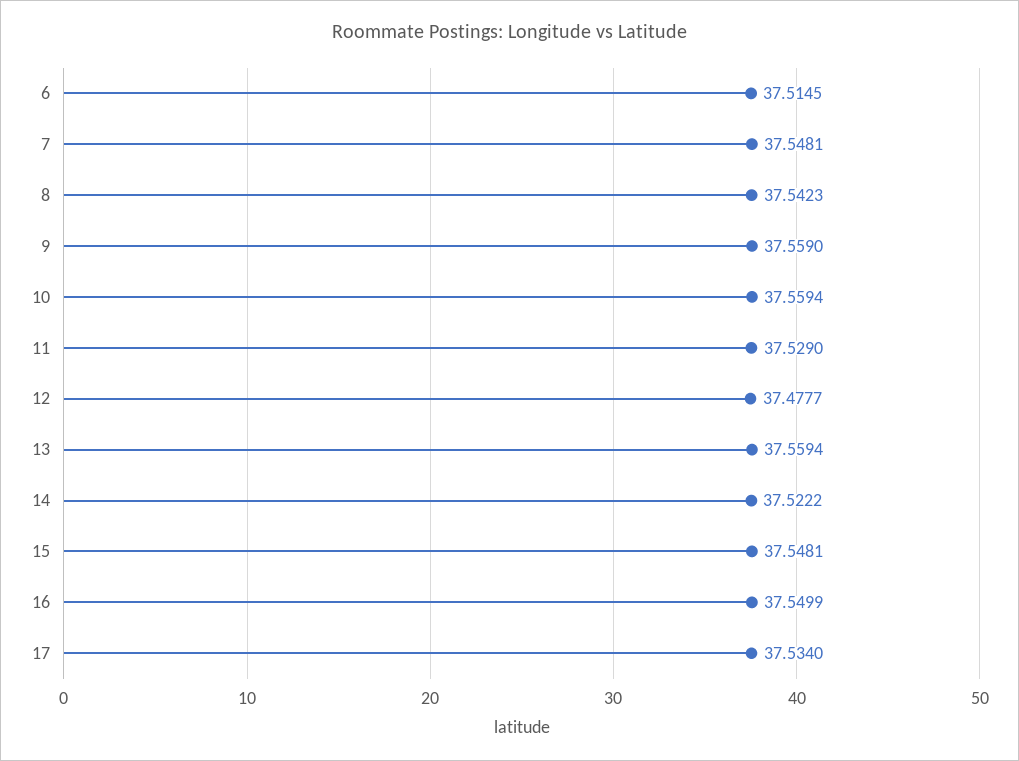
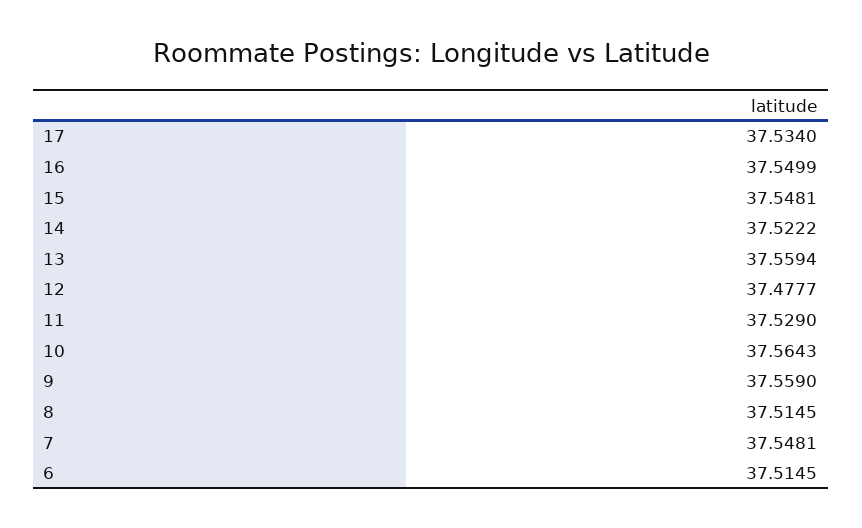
8: 37.5423 -> 37.5145
10: 37.5594 -> 37.5643

